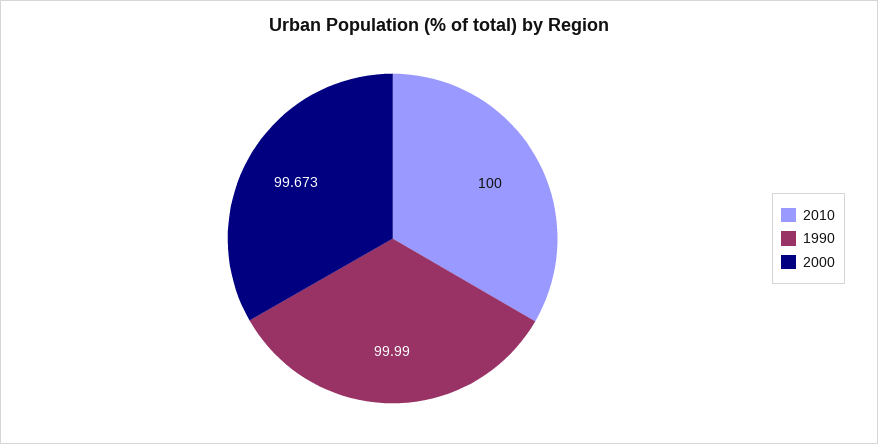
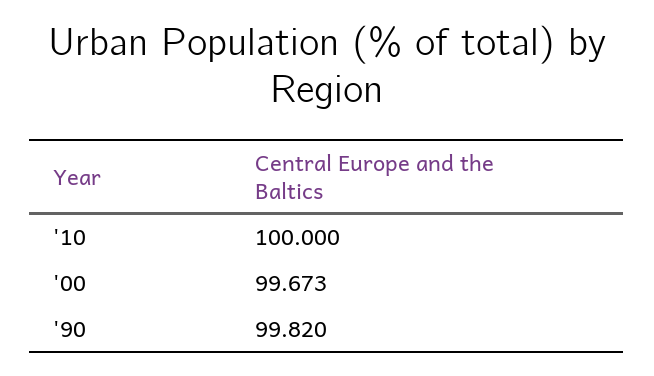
1990: 99.99 -> 99.82

